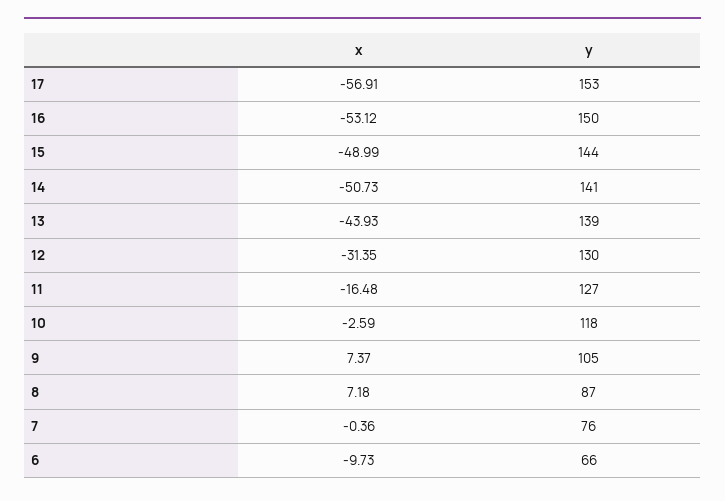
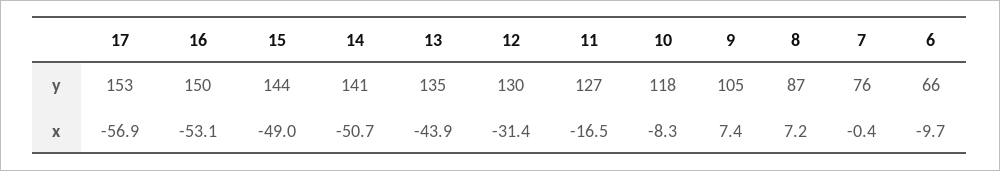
y, 13: 139 -> 135
x, 10: -2.59 -> -8.3

